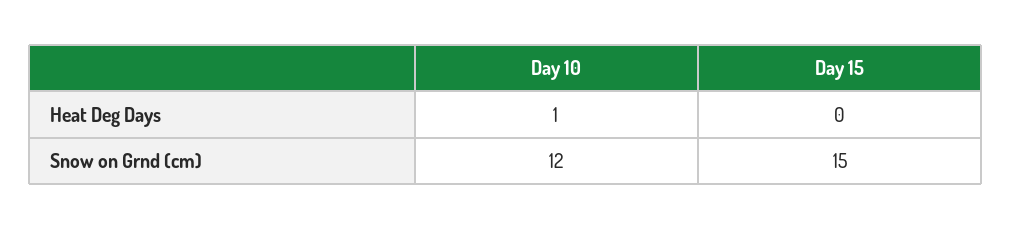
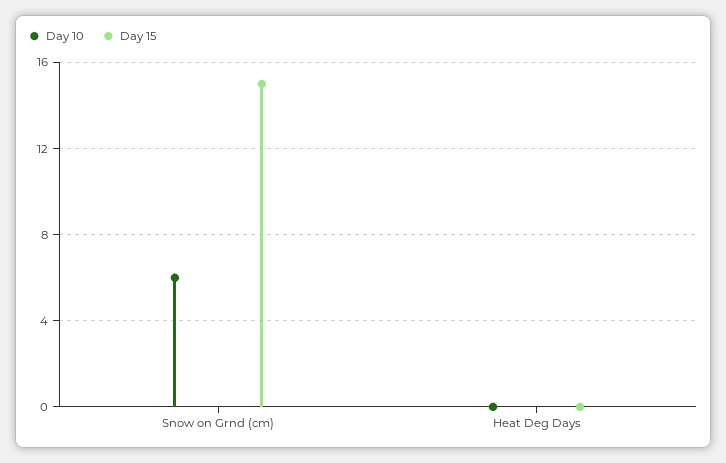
Day 10, Heat Deg Days: 1 -> 0
Day 10, Snow on Grnd (cm): 12 -> 6

